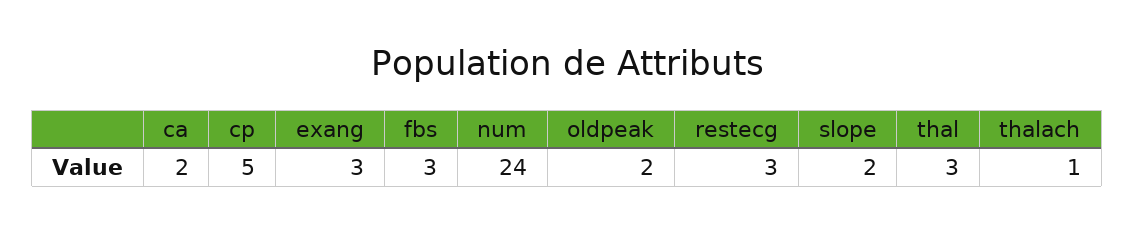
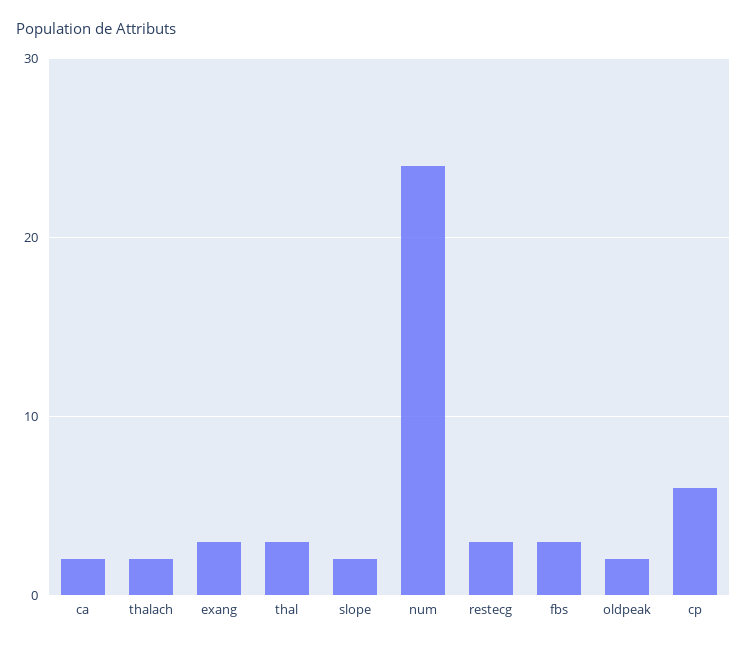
cp: 5 -> 6
thalach: 1 -> 2

